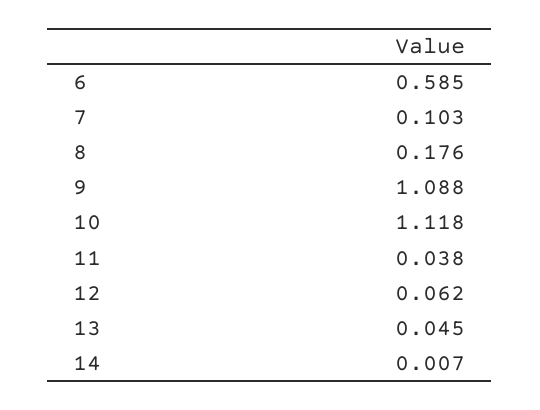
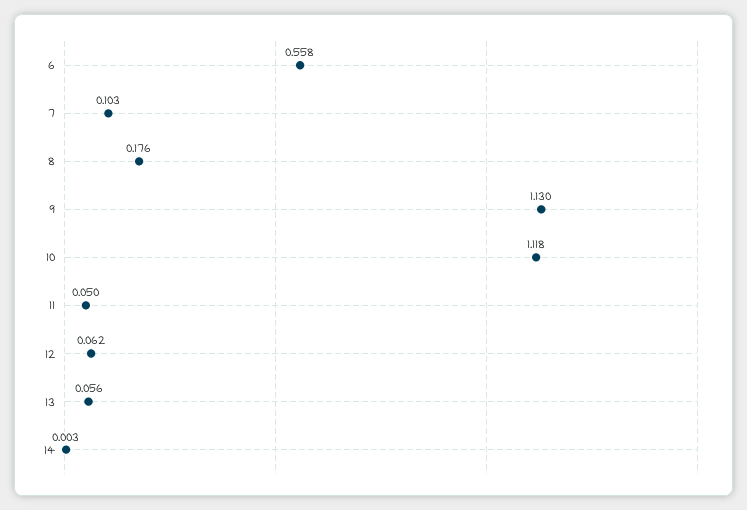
6: 0.585 -> 0.558
9: 1.088 -> 1.13
11: 0.038 -> 0.05
13: 0.045 -> 0.056
14: 0.007 -> 0.003

